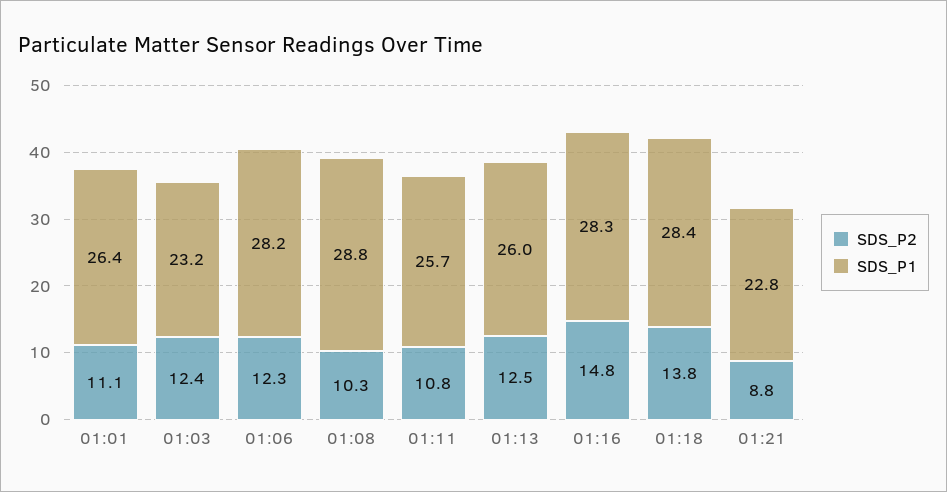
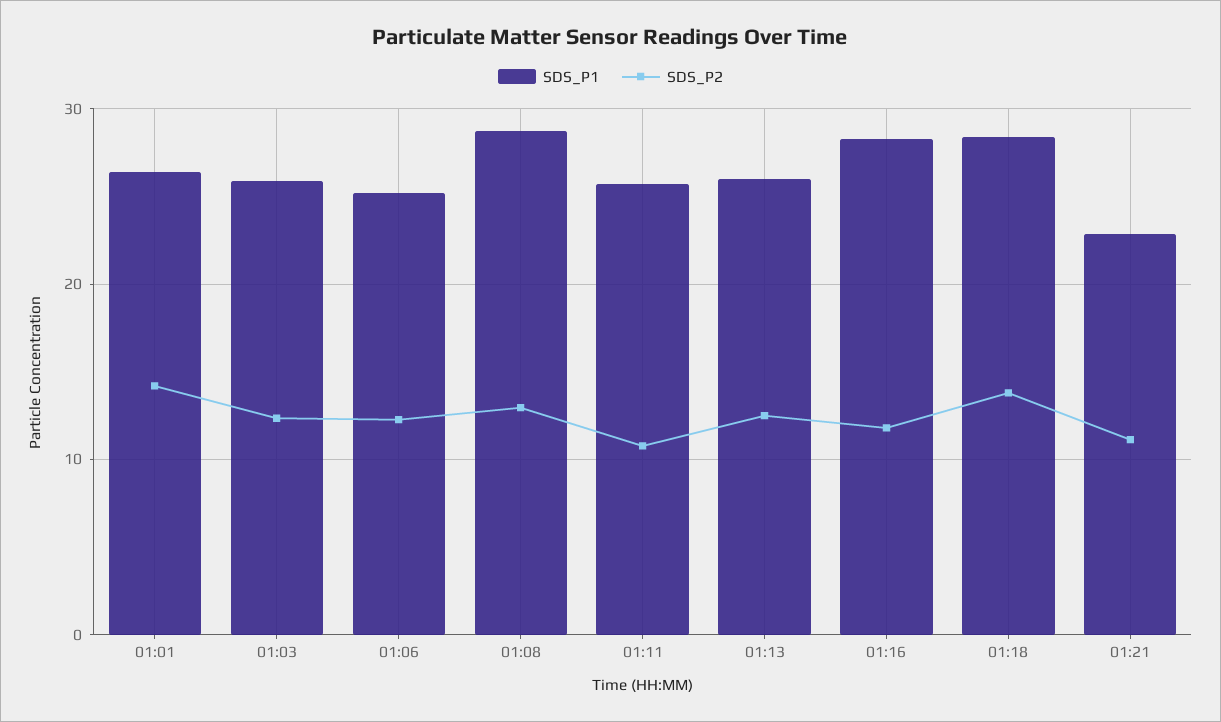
SDS_P2, 01:01: 11.1 -> 14
SDS_P1, 01:03: 23.2 -> 26
SDS_P1, 01:06: 28.2 -> 25
SDS_P2, 01:08: 10.3 -> 13
SDS_P2, 01:16: 14.8 -> 12
SDS_P2, 01:21: 8.8 -> 11

